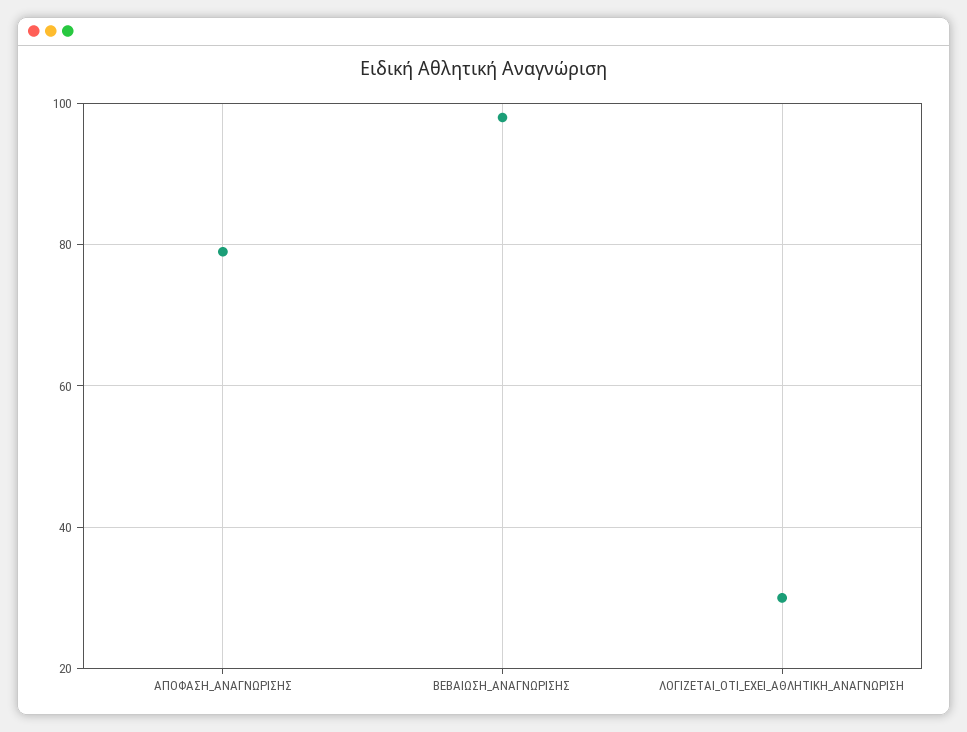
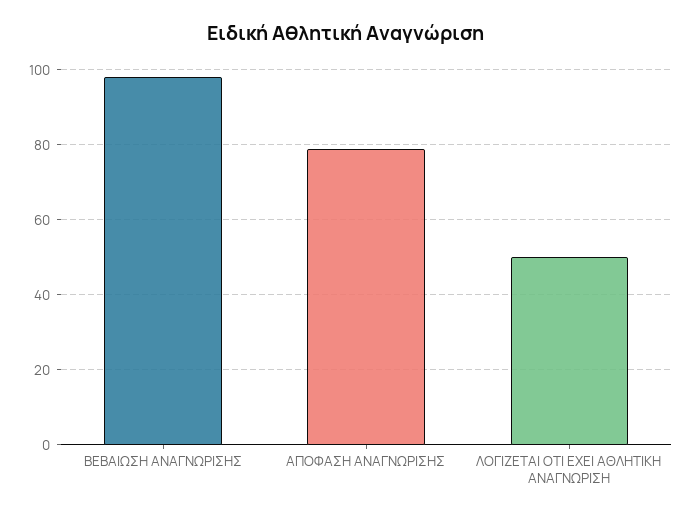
ΛΟΓΙΖΕΤΑΙ_ΟΤΙ_ΕΧΕΙ_ΑΘΛΗΤΙΚΗ_ΑΝΑΓΝΩΡΙΣΗ: 30 -> 50

